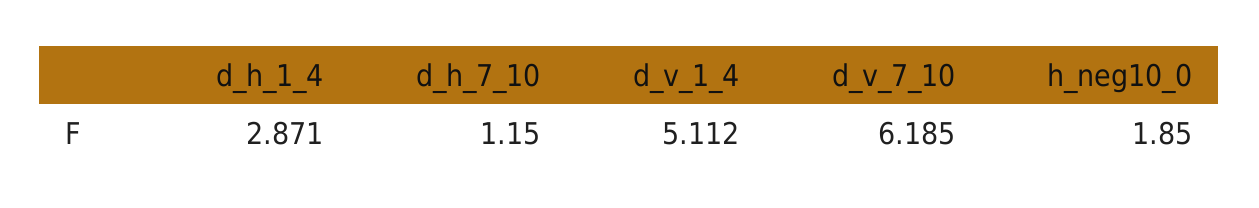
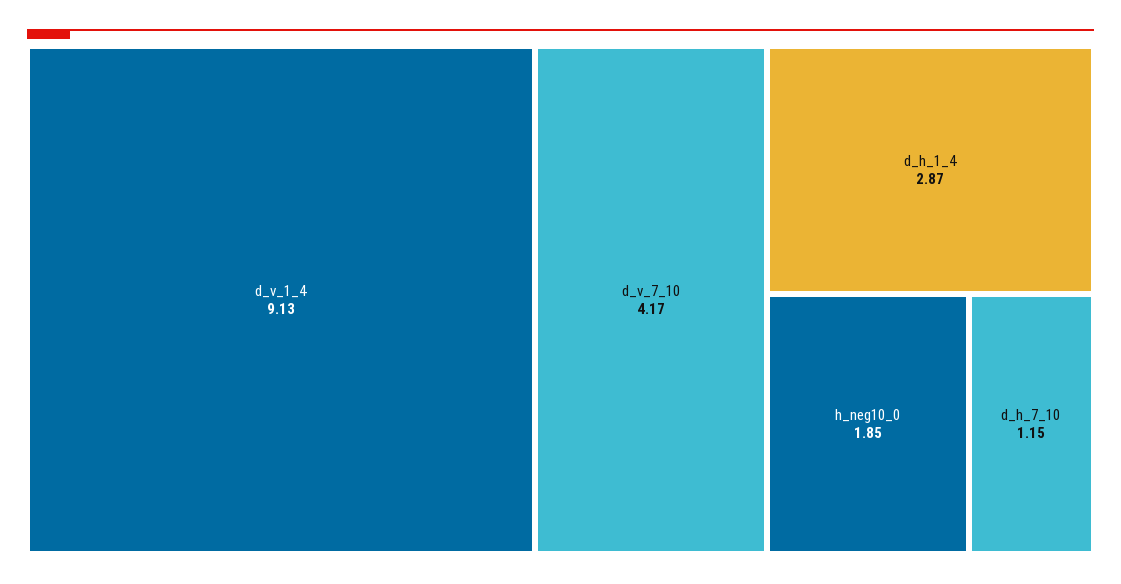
d_v_1_4: 5.112 -> 9.13
d_v_7_10: 6.185 -> 4.17

